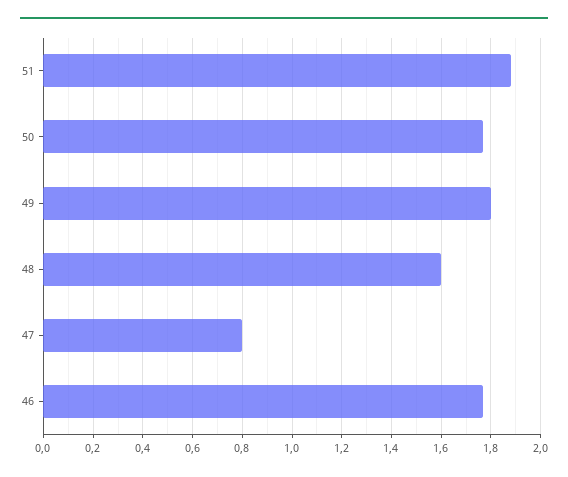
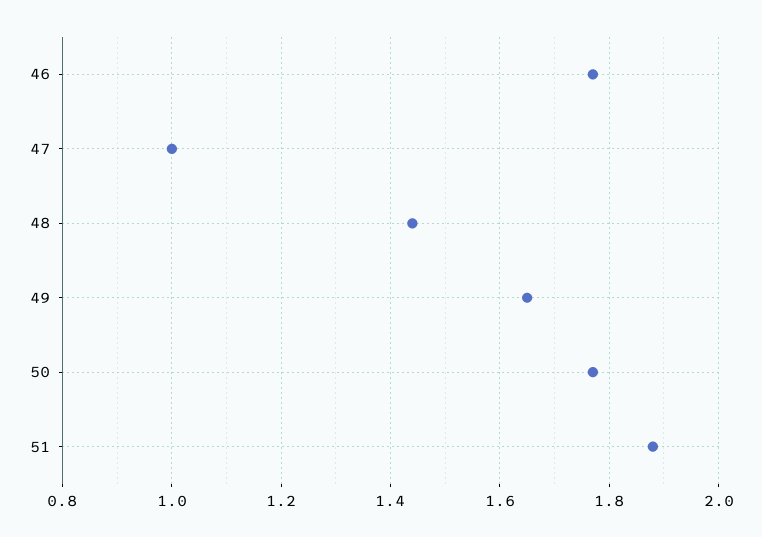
49: 1.8 -> 1.65
48: 1.6 -> 1.45
47: 0.8 -> 1

